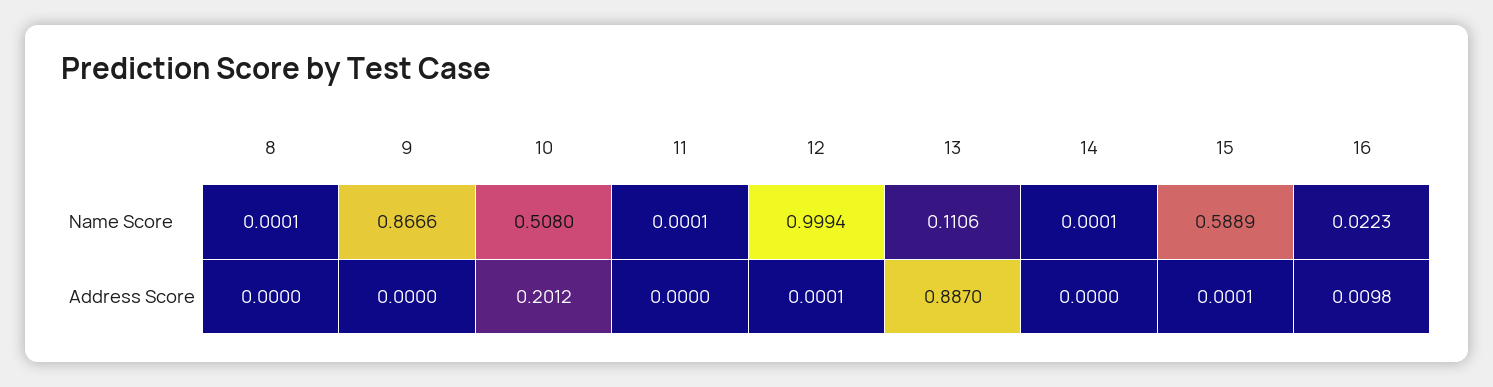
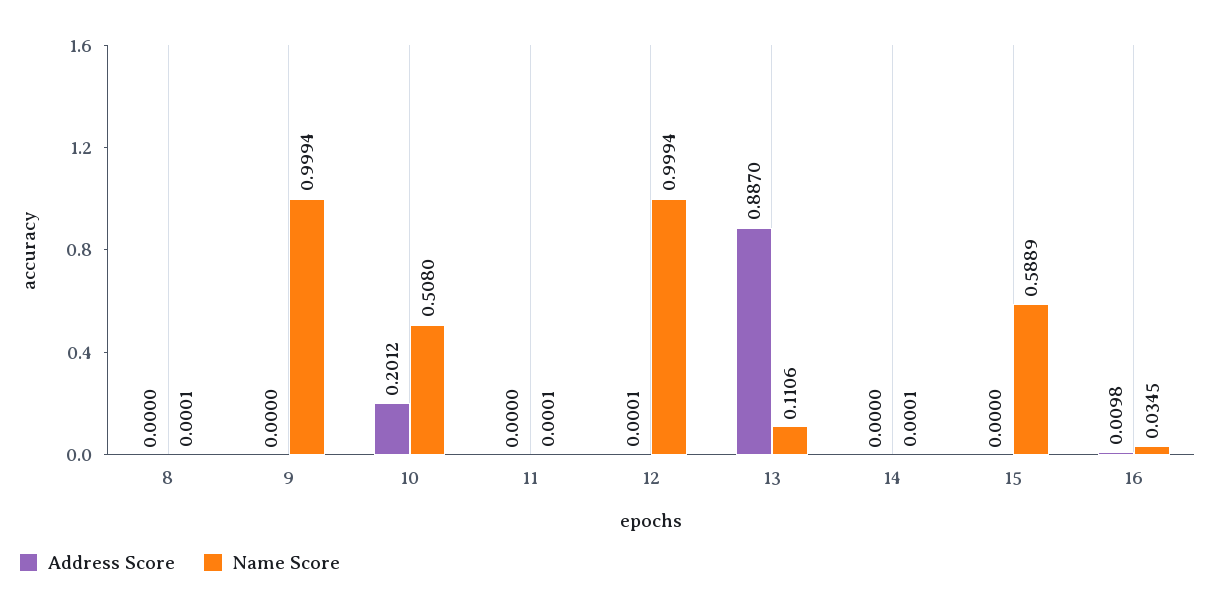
Name Score, 9: 0.8666 -> 0.9994
Name Score, 16: 0.0223 -> 0.0345
Address Score, 15: 0.0001 -> 0

